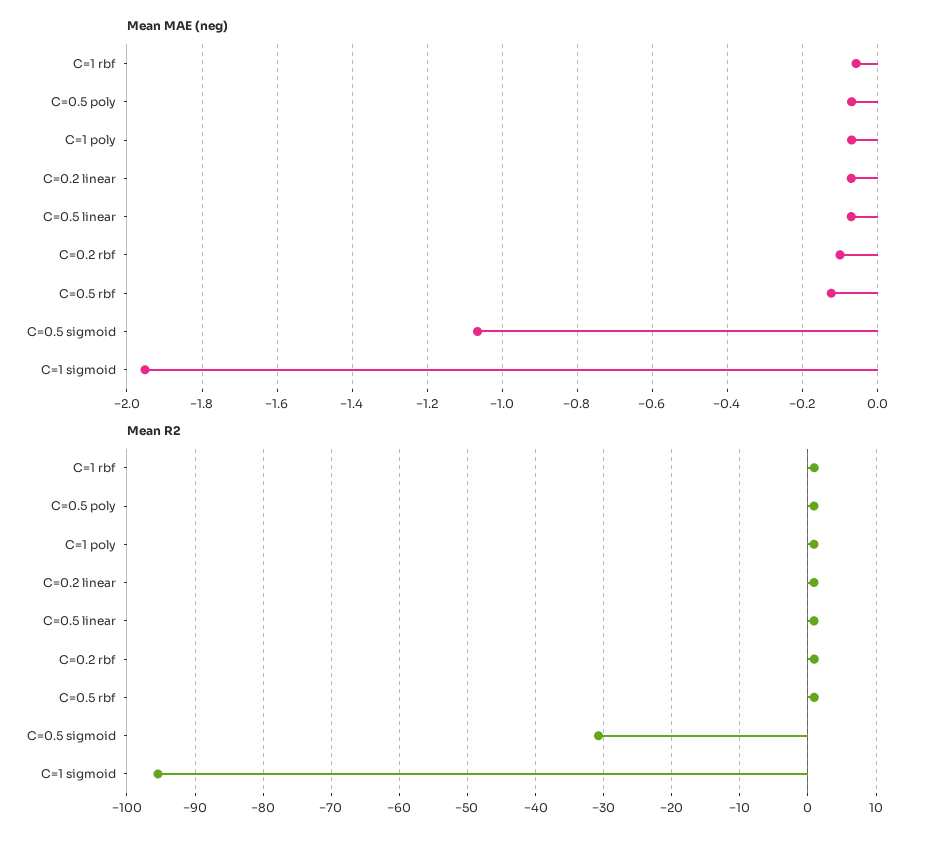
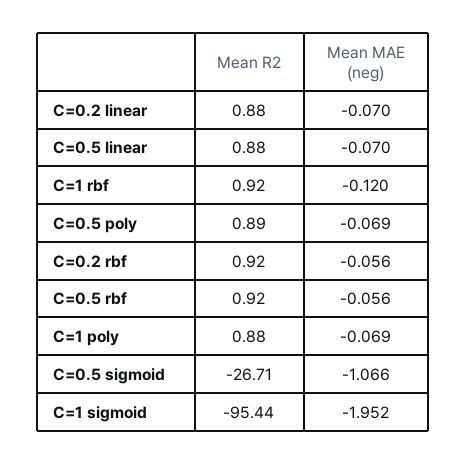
Mean MAE (neg), C=1 rbf: -0.06 -> -0.12
Mean MAE (neg), C=0.2 rbf: -0.1 -> -0.056
Mean MAE (neg), C=0.5 rbf: -0.12 -> -0.056
Mean R2, C=0.5 sigmoid: -31 -> -26.71

